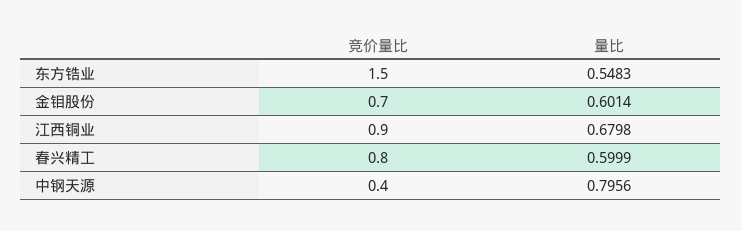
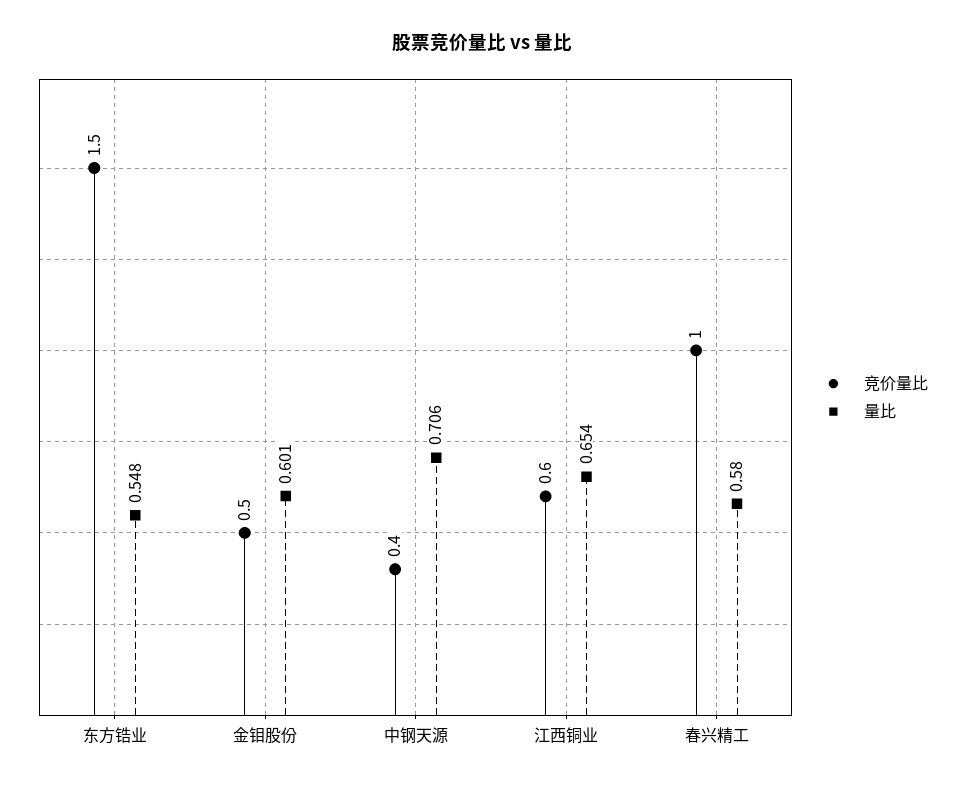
竞价量比, 金钼股份: 0.7 -> 0.5
竞价量比, 江西铜业: 0.9 -> 0.6
量比, 江西铜业: 0.6798 -> 0.654
竞价量比, 春兴精工: 0.8 -> 1
量比, 春兴精工: 0.5999 -> 0.58
量比, 中钢天源: 0.7956 -> 0.706

